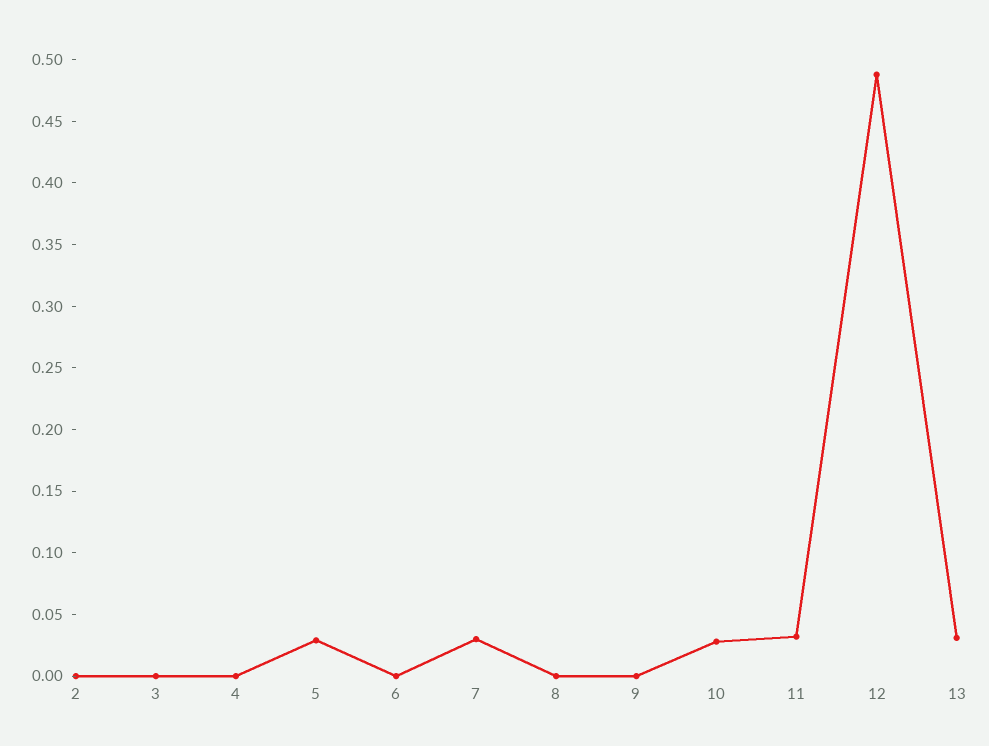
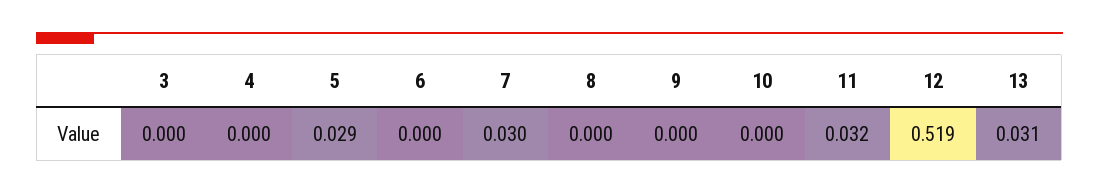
2: 0 -> none
10: 0.03 -> 0
12: 0.49 -> 0.519

